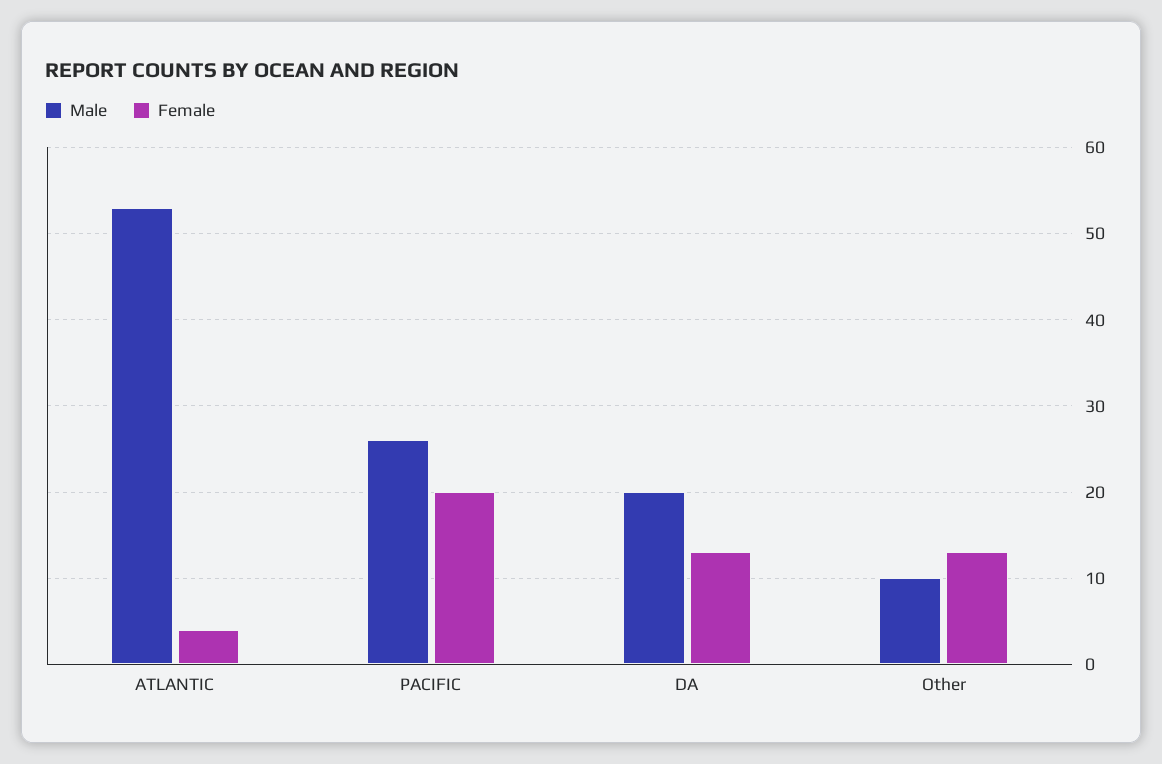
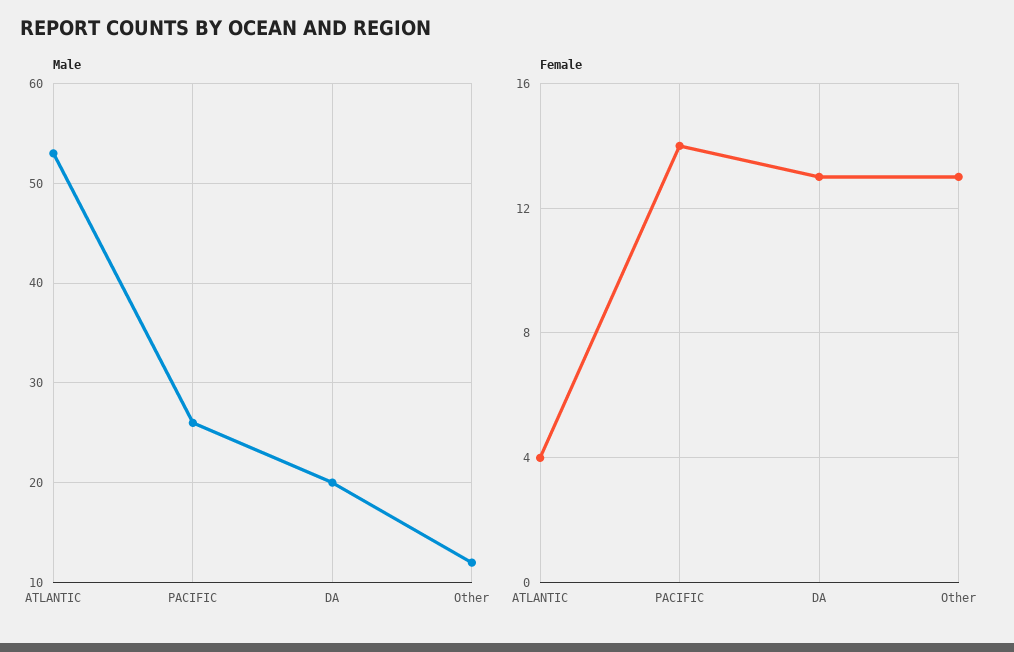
Female, PACIFIC: 20 -> 14
Male, Other: 10 -> 12

